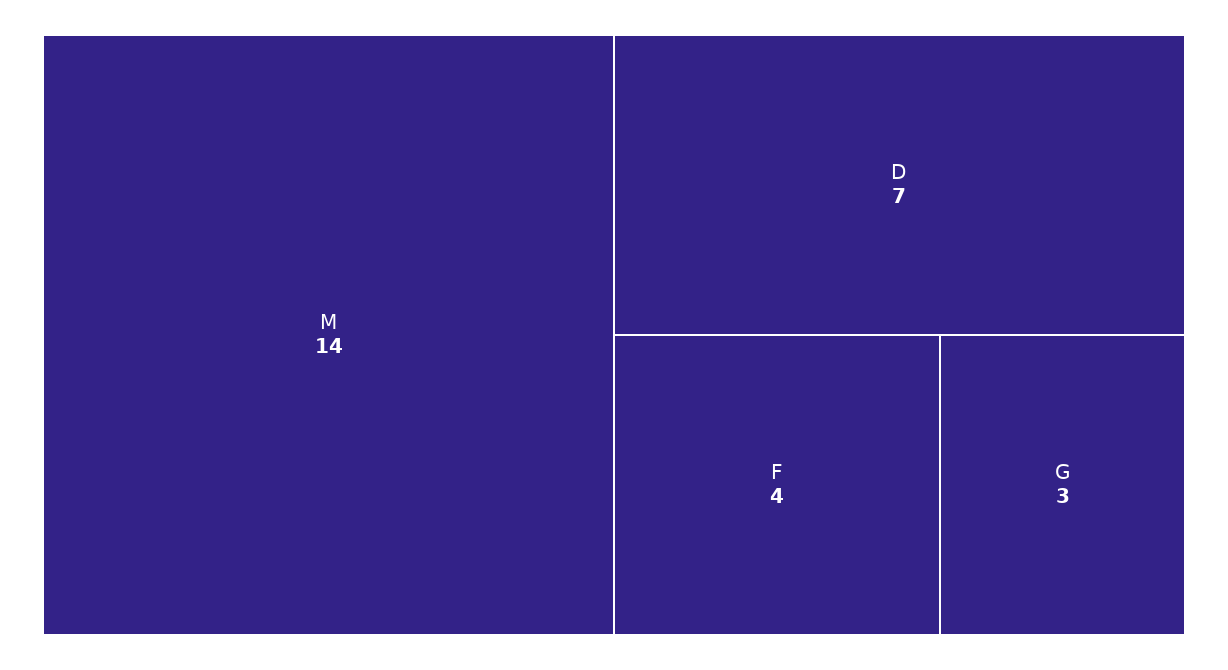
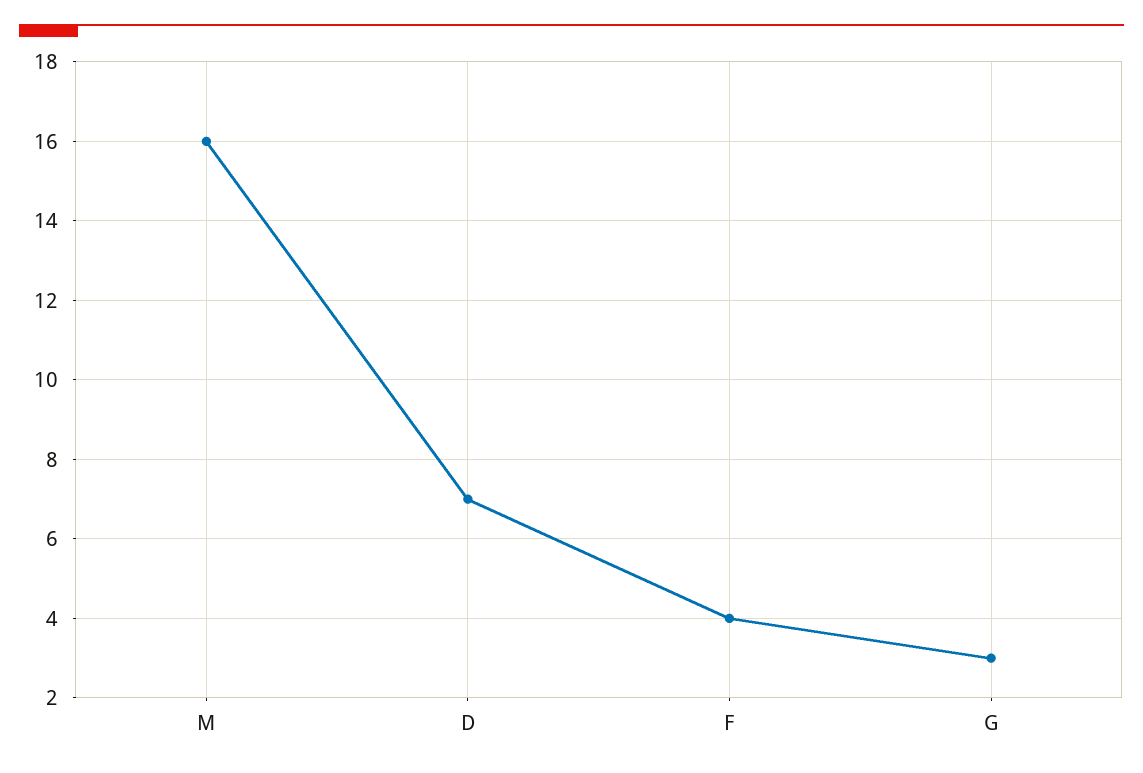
M: 14 -> 16

